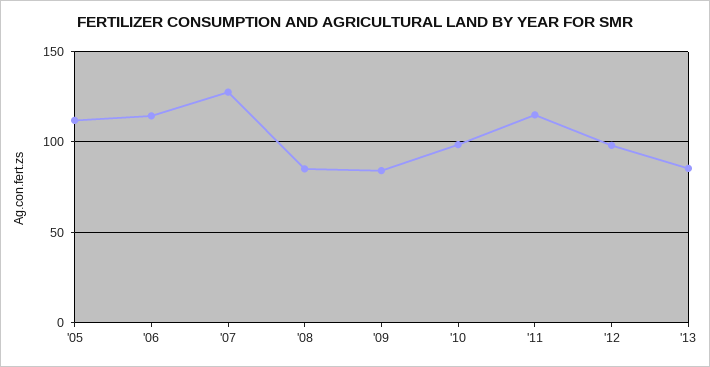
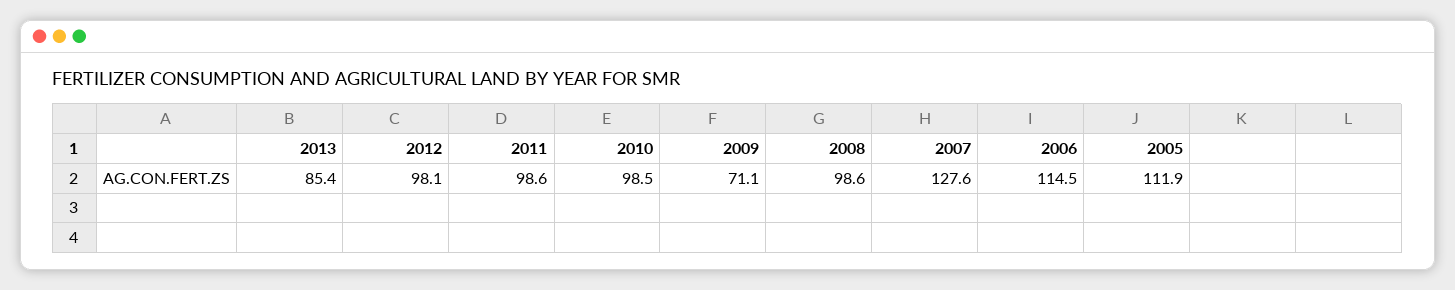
'08: 85 -> 98.6
'09: 85 -> 71.1
'11: 115 -> 98.6

